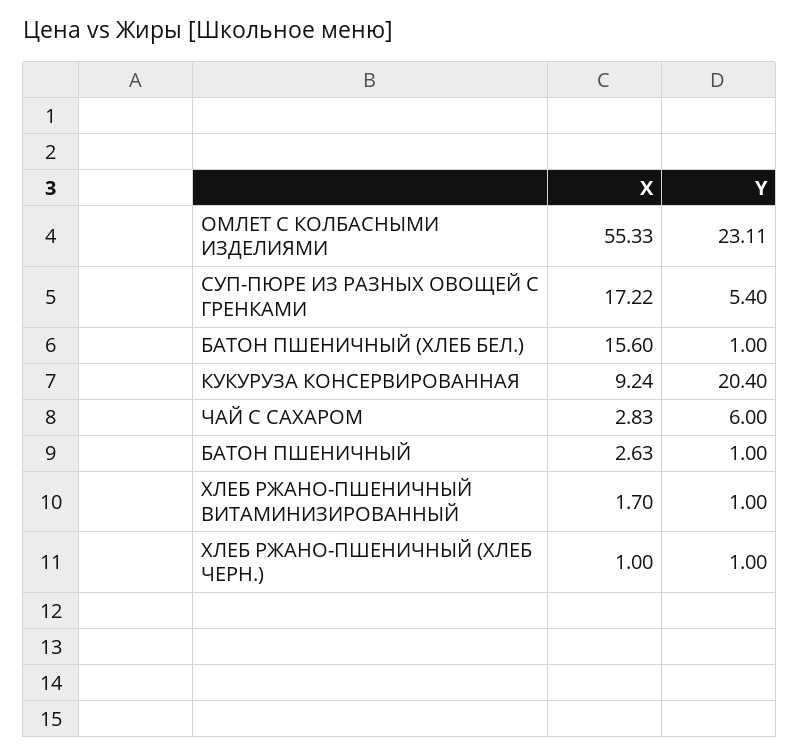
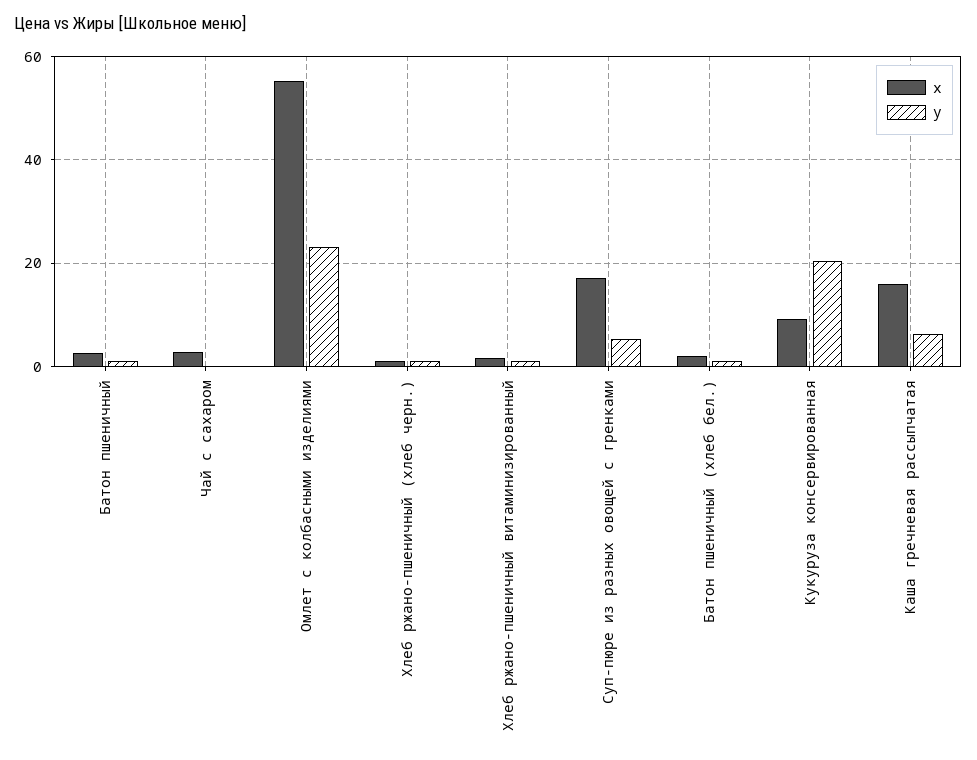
X, БАТОН ПШЕНИЧНЫЙ (ХЛЕБ БЕЛ.): 15.6 -> 2
Y, ЧАЙ С САХАРОМ: 6 -> 0
X, Каша гречневая рассыпчатая: none -> 16
Y, Каша гречневая рассыпчатая: none -> 6

